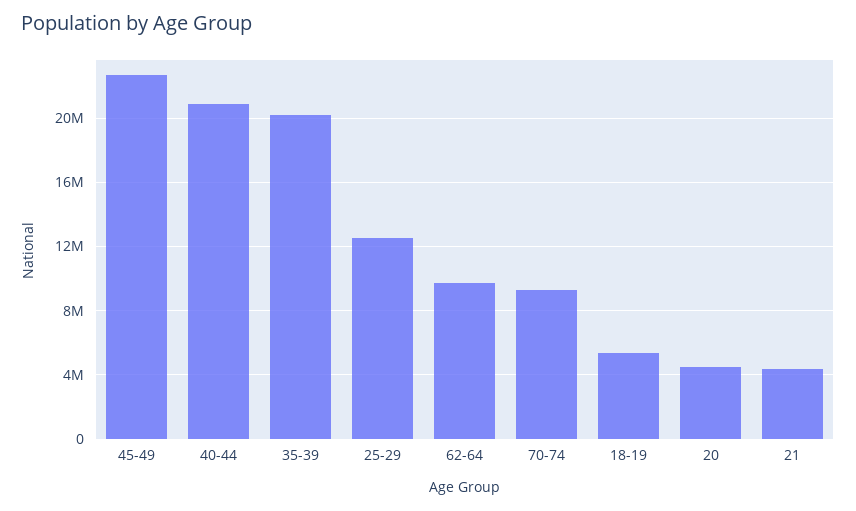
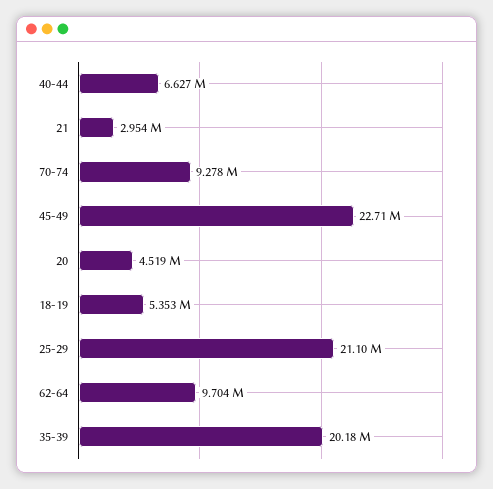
40-44: 21000000 -> 6627000
25-29: 12500000 -> 21100000
21: 4500000 -> 2954000

